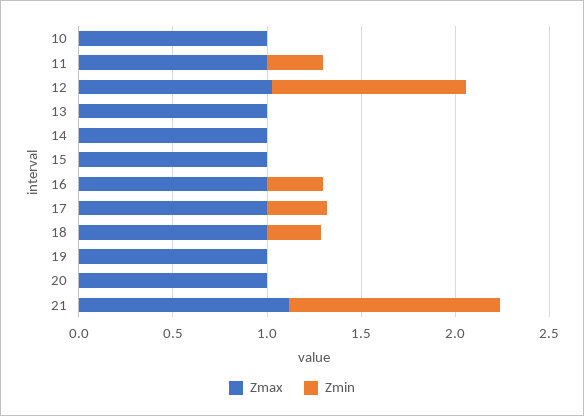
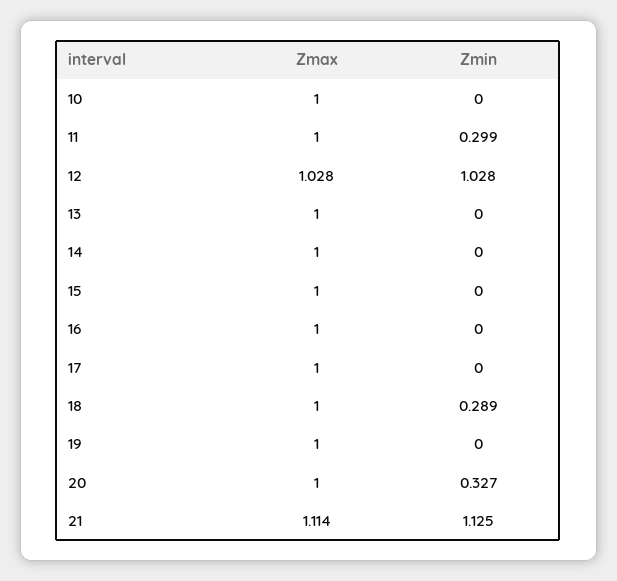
Zmin, 16: 0.3 -> 0
Zmin, 17: 0.3 -> 0
Zmin, 20: 0 -> 0.327

